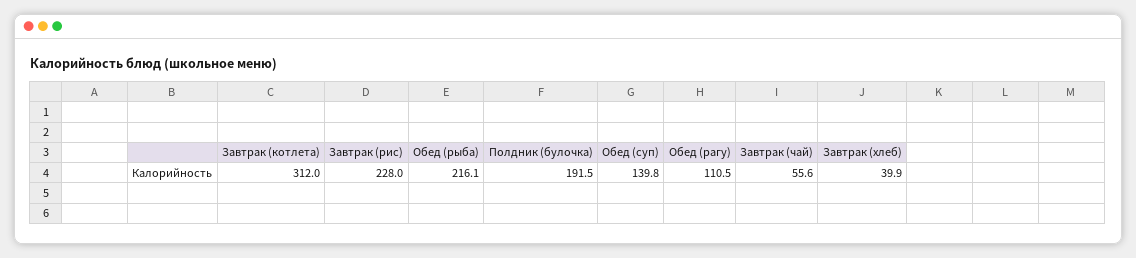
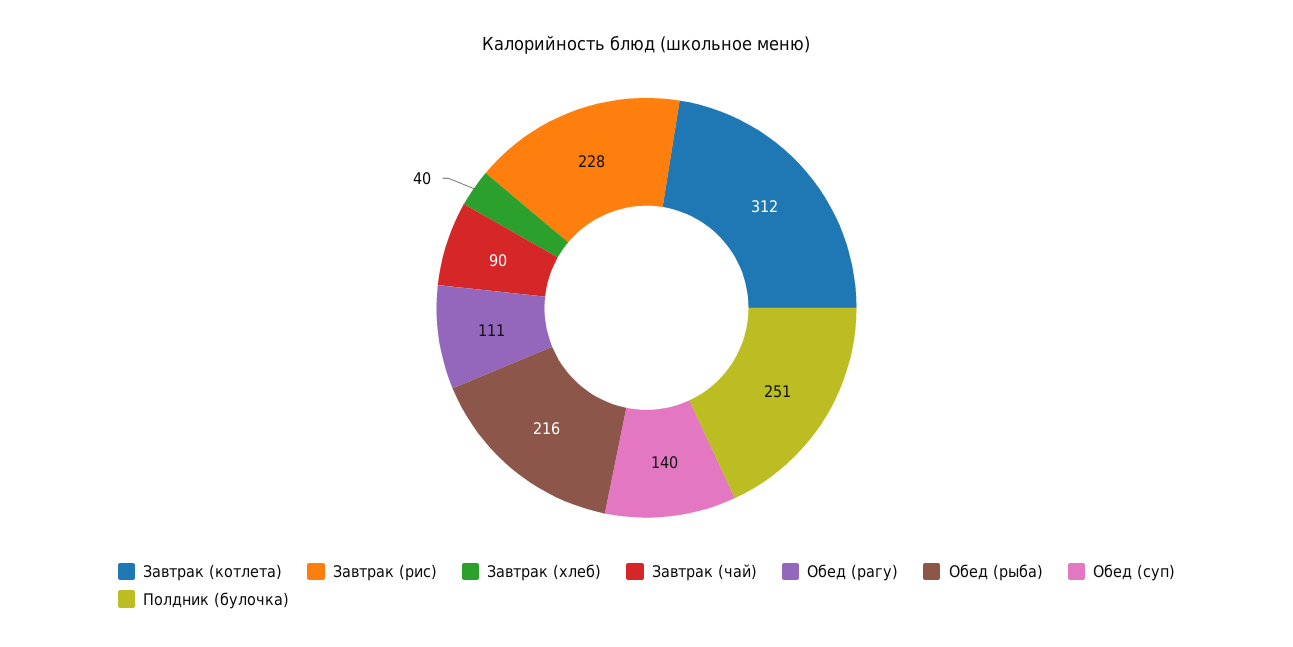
Полдник (булочка): 191.5 -> 251
Завтрак (чай): 55.6 -> 90

